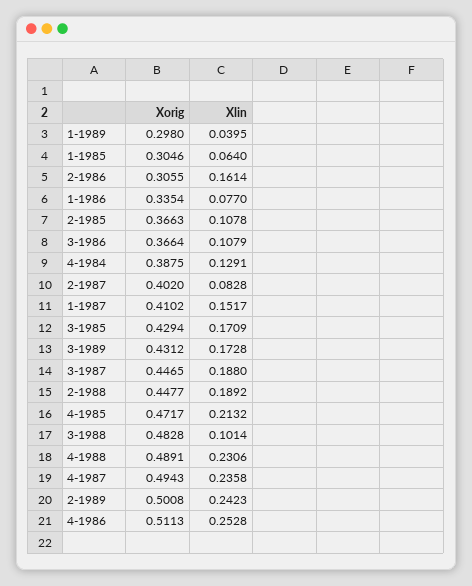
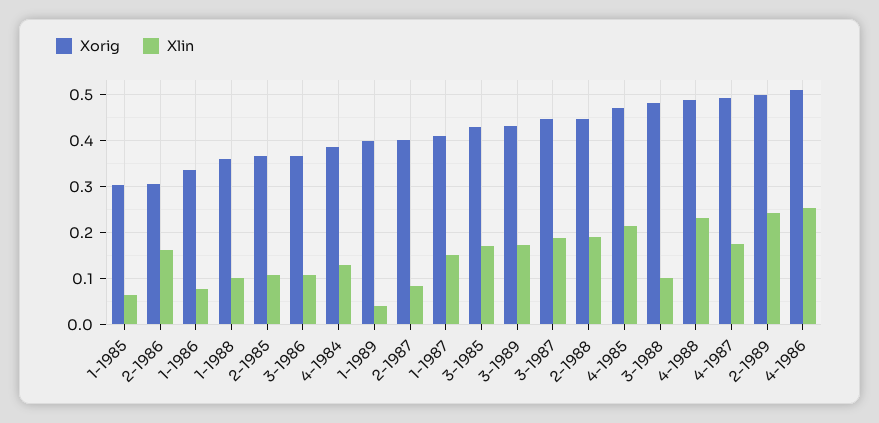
Xorig, 1-1989: 0.298 -> 0.4
Xlin, 4-1987: 0.2358 -> 0.18
Xorig, 1-1988: none -> 0.36
Xlin, 1-1988: none -> 0.1

